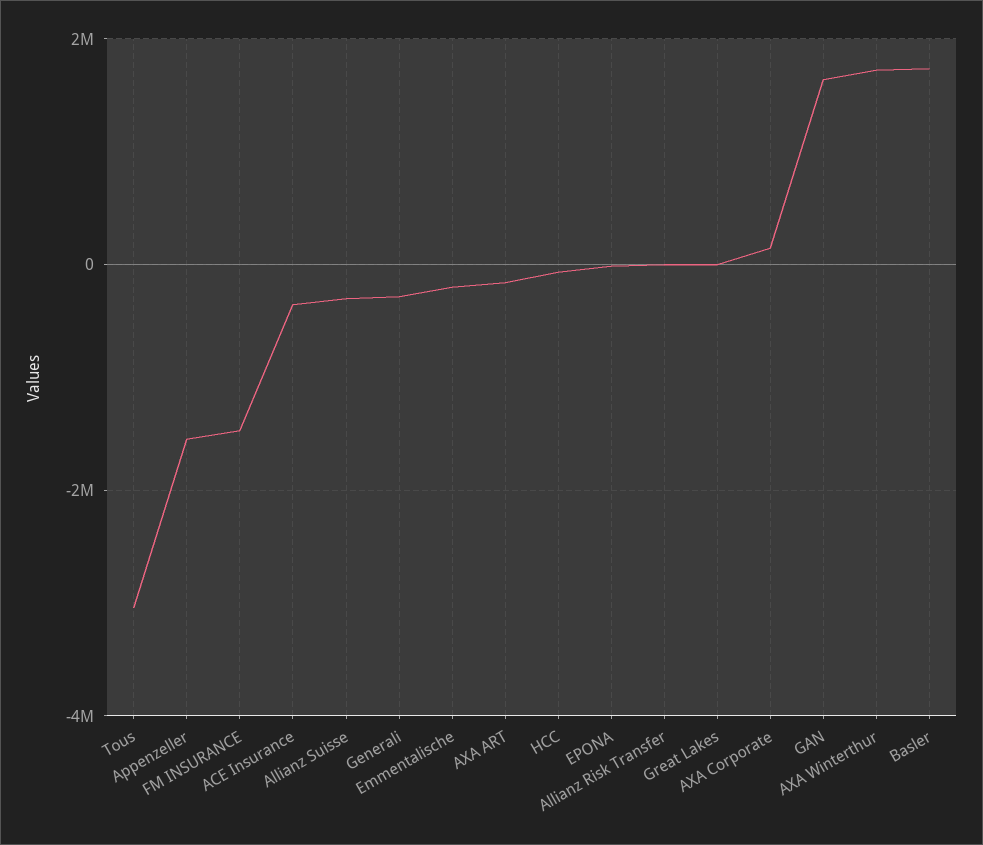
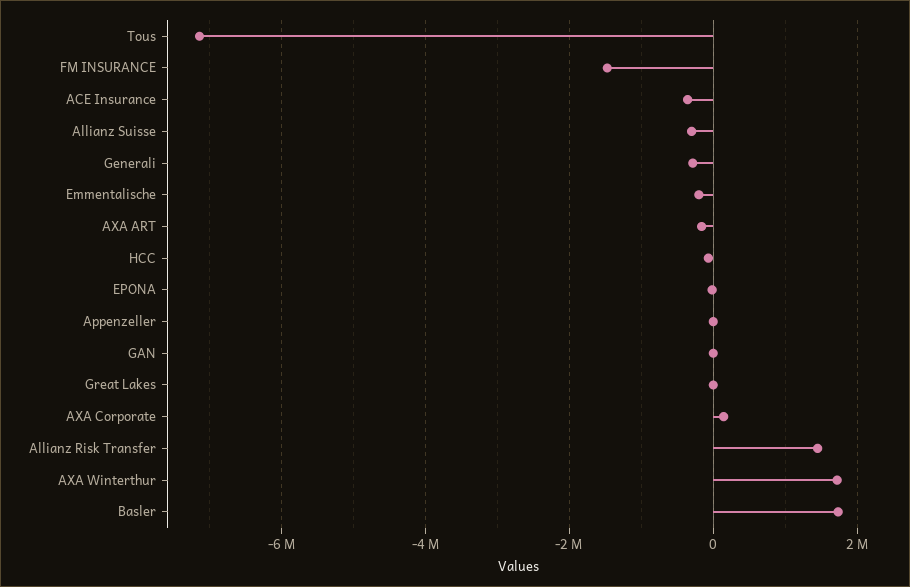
Tous: -3000000 -> -7200000
Appenzeller: -1600000 -> 0
Allianz Risk Transfer: 0 -> 1400000
GAN: 1600000 -> 0

